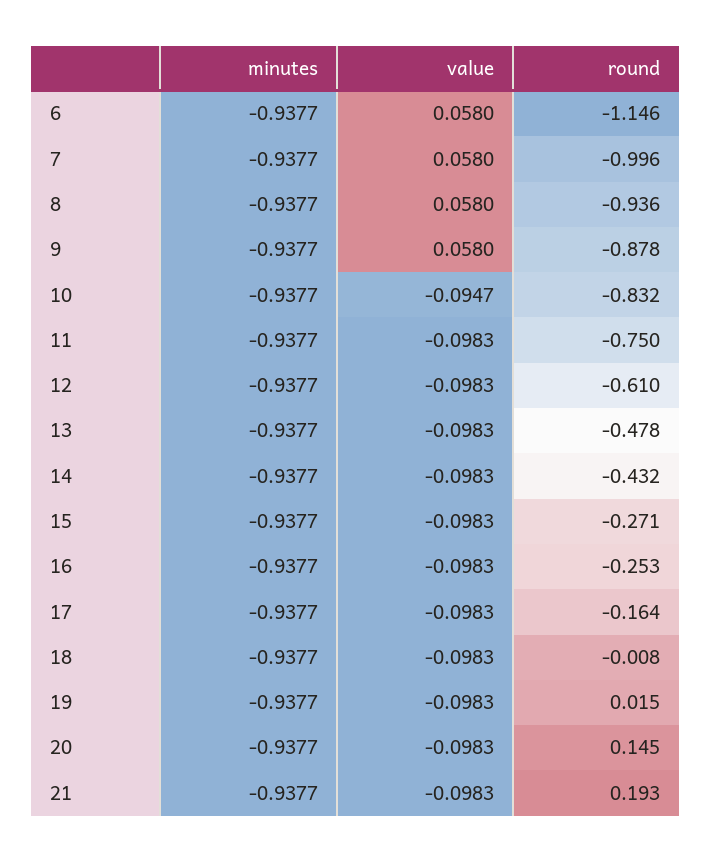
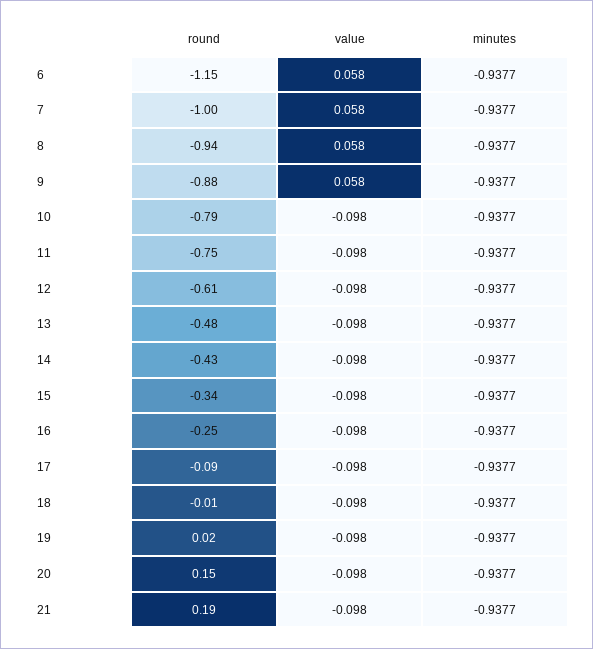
value, 10: -0.0947 -> -0.098
round, 10: -0.832 -> -0.79
round, 15: -0.271 -> -0.34
round, 17: -0.164 -> -0.09

